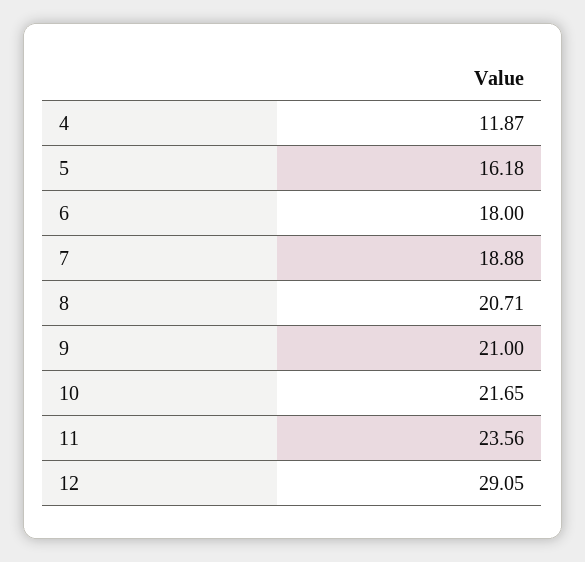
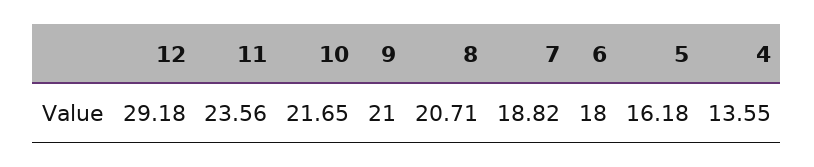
4: 11.87 -> 13.55
7: 18.88 -> 18.82
12: 29.05 -> 29.18

